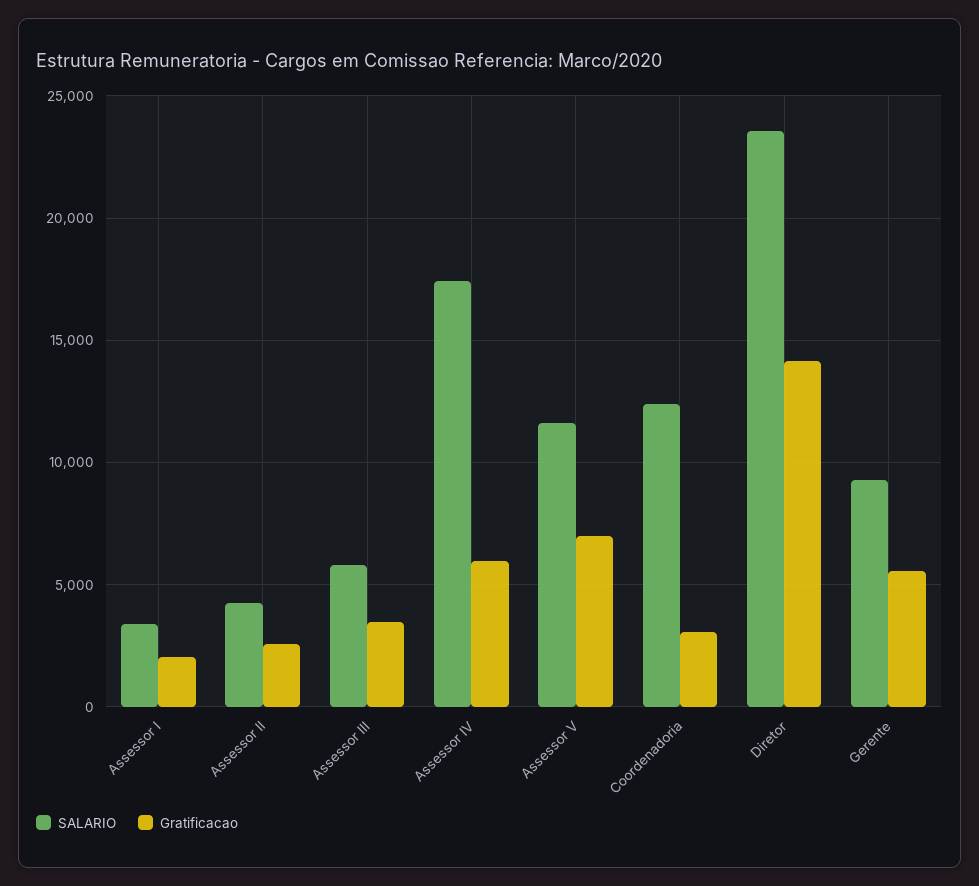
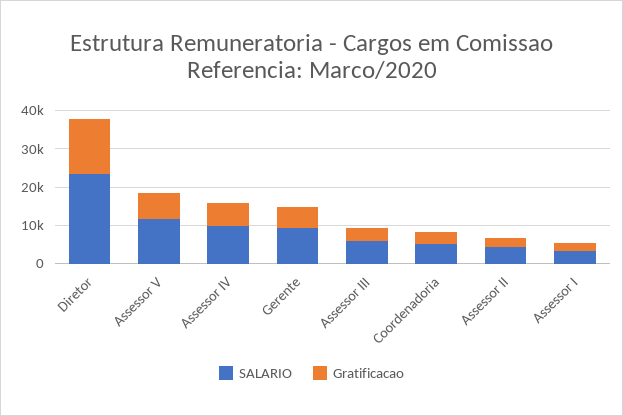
SALARIO, Assessor IV: 17500 -> 10000
SALARIO, Coordenadoria: 12500 -> 5000

